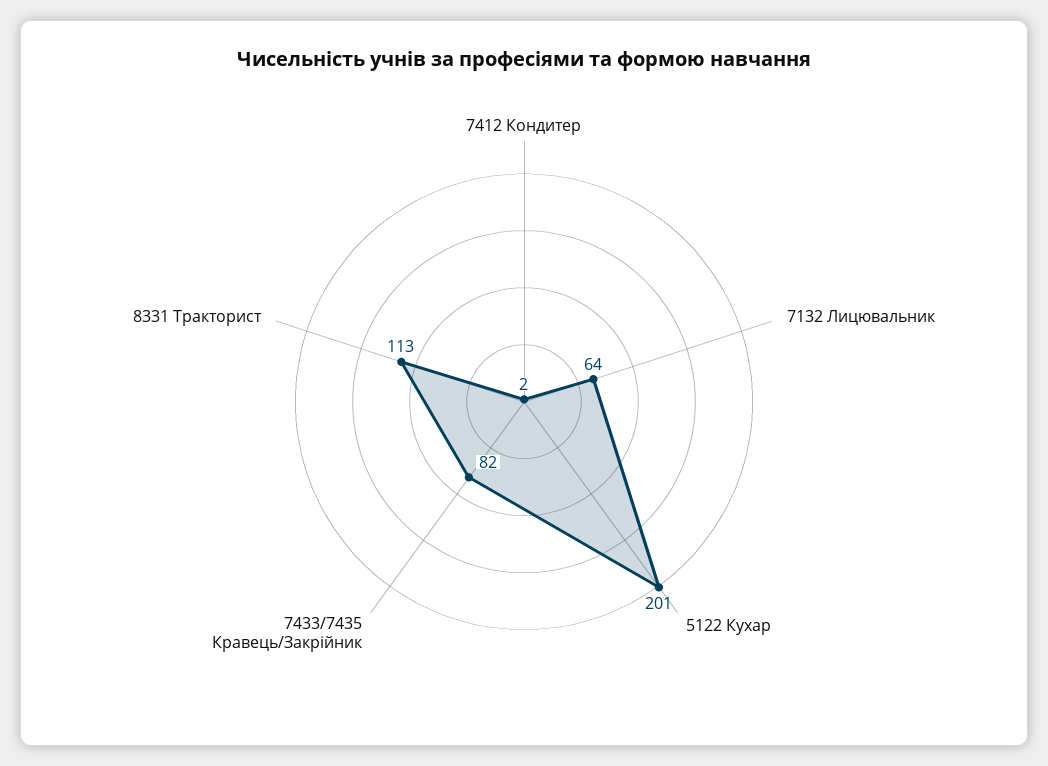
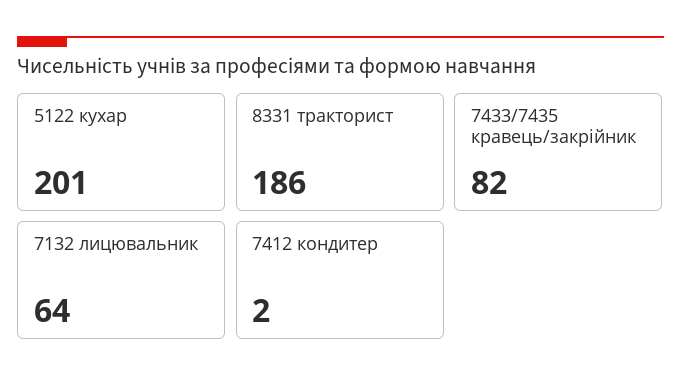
8331 Тракторист: 113 -> 186

